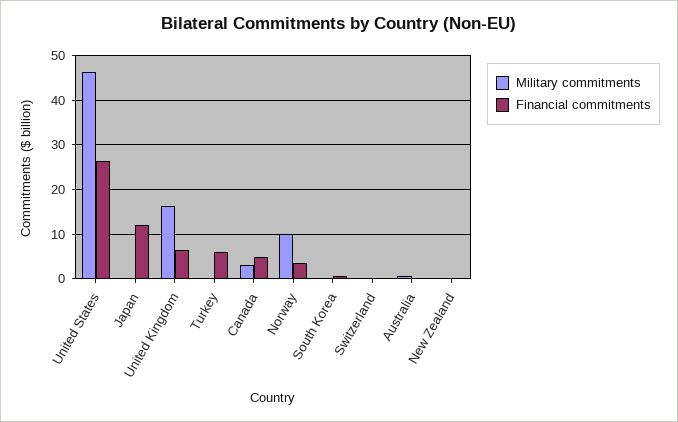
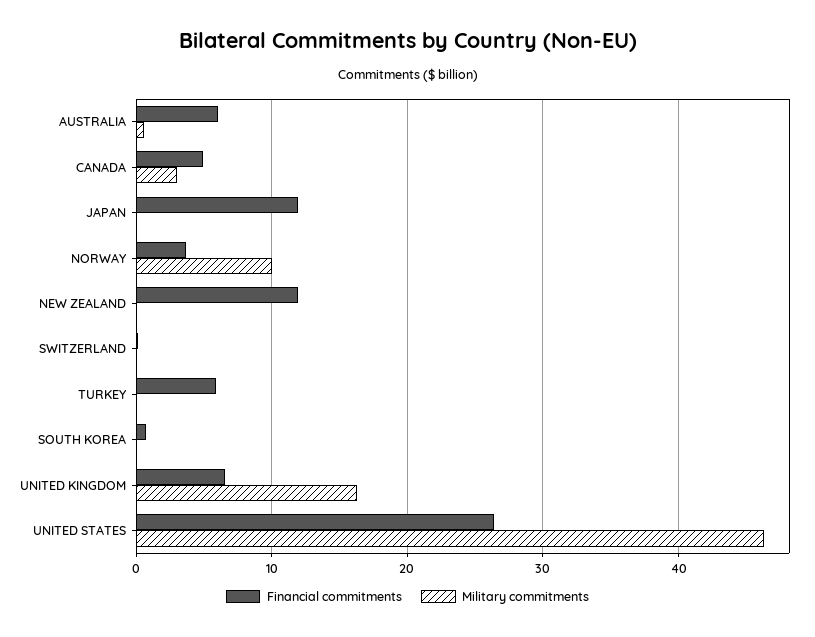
Financial commitments, Australia: 0 -> 6
Financial commitments, New Zealand: 0 -> 12

